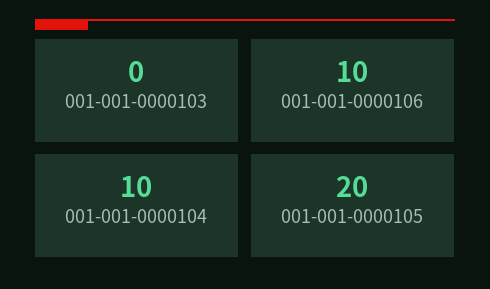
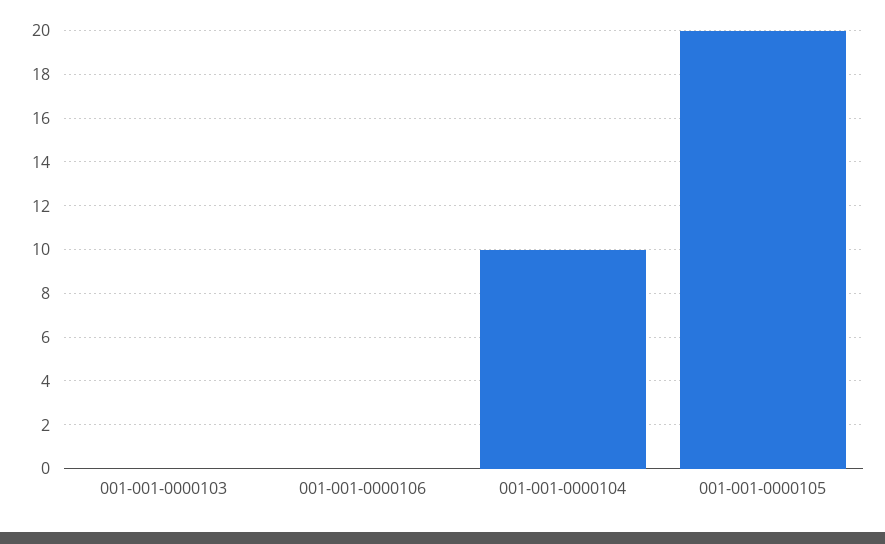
001-001-0000106: 10 -> 0

